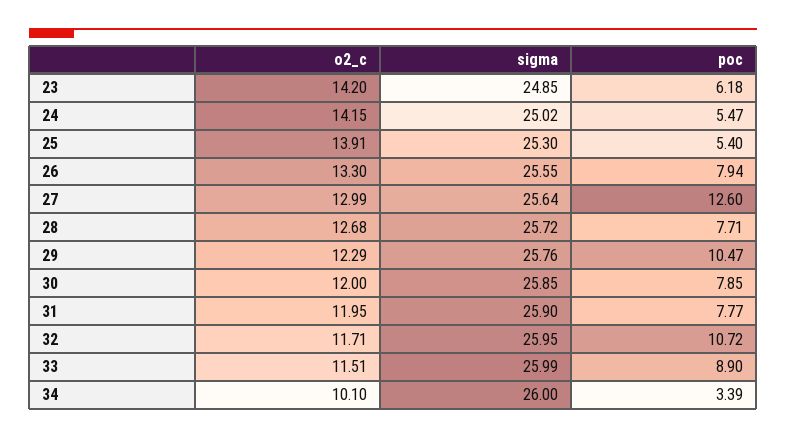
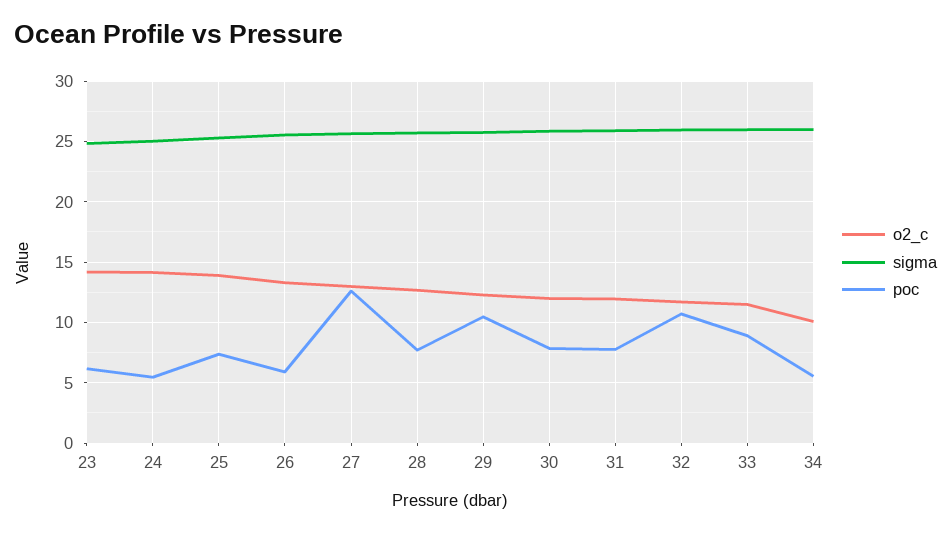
poc, 25: 5.4 -> 7.5
poc, 26: 7.94 -> 6
poc, 34: 3.39 -> 5.5

